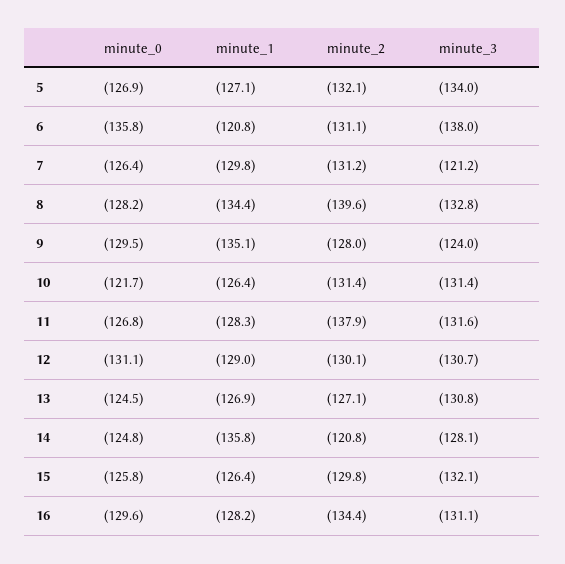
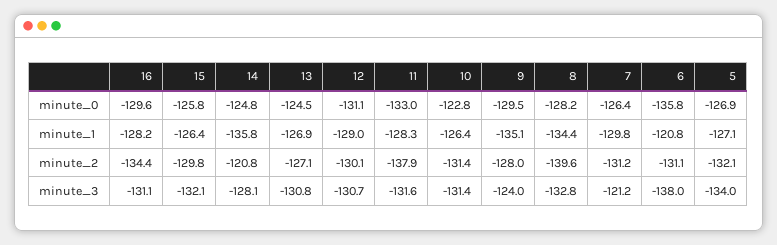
minute_0, 10: -121.7 -> -122.8
minute_0, 11: -126.8 -> -133

